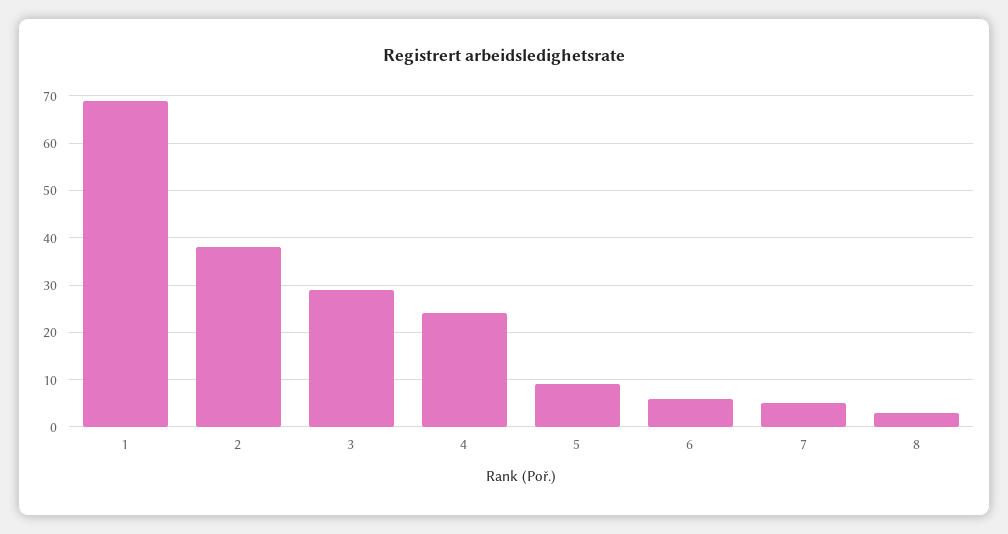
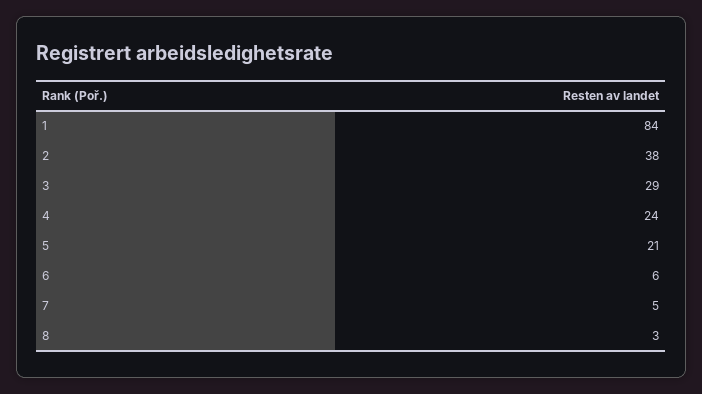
1: 70 -> 84
5: 10 -> 21

